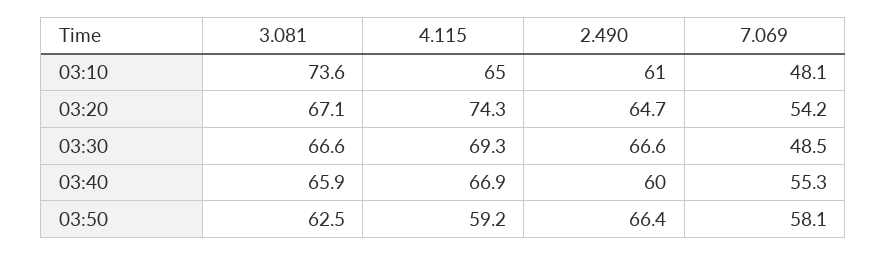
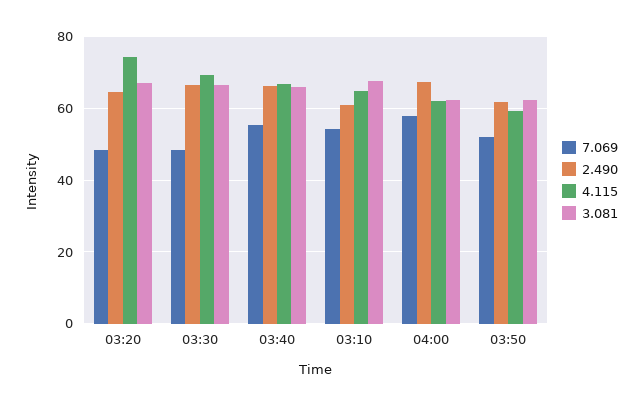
3.081, 03:10: 73.6 -> 68
7.069, 03:10: 48.1 -> 54
7.069, 03:20: 54.2 -> 48
2.490, 03:40: 60 -> 66
2.490, 03:50: 66.4 -> 62
7.069, 03:50: 58.1 -> 52
7.069, 04:00: none -> 58
2.490, 04:00: none -> 68
4.115, 04:00: none -> 62
3.081, 04:00: none -> 62

